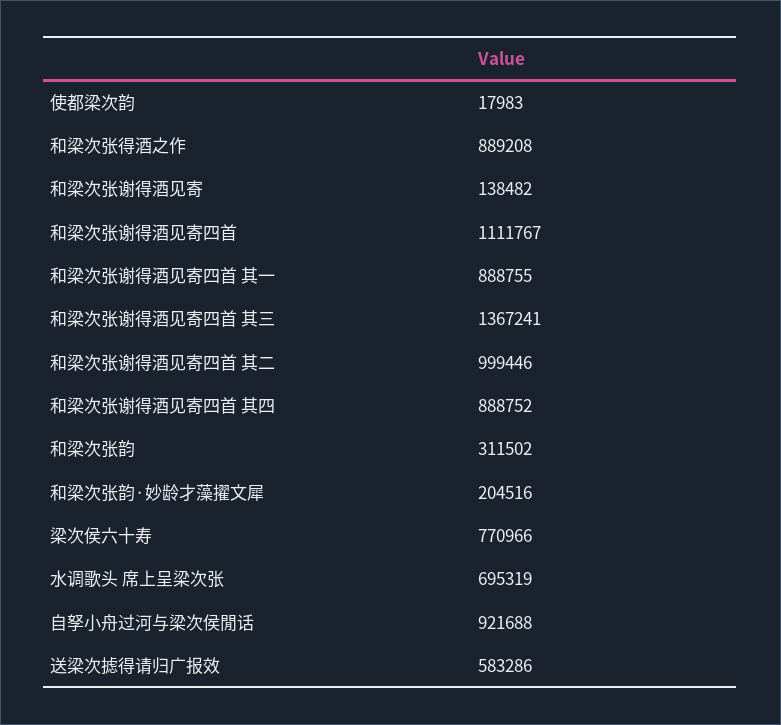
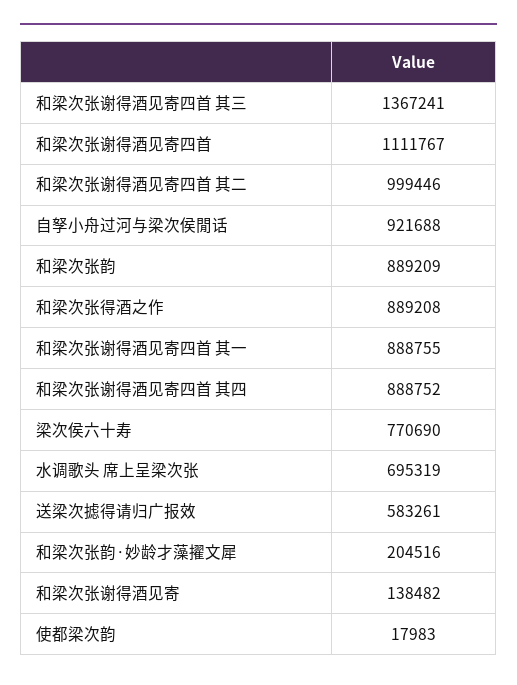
和梁次张韵: 311502 -> 889209
梁次侯六十寿: 770966 -> 770690
送梁次摅得请归广报效: 583286 -> 583261

